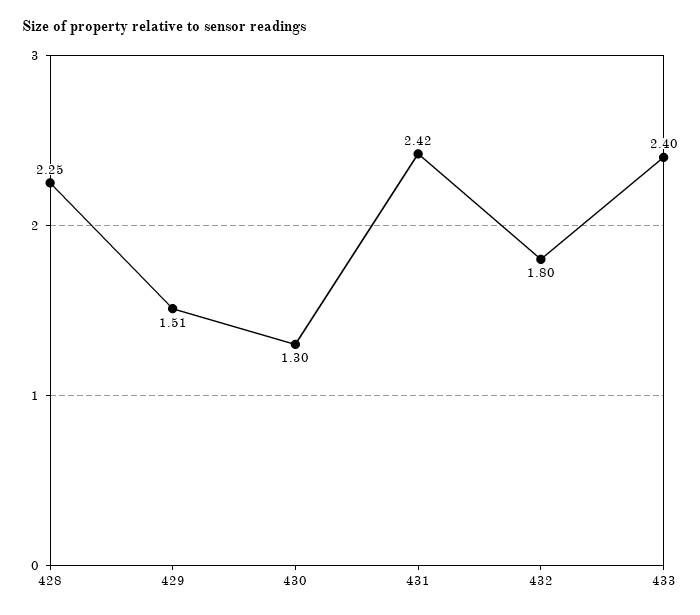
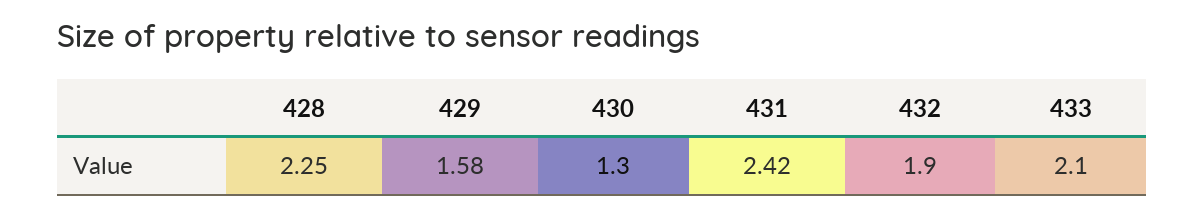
429: 1.51 -> 1.58
432: 1.8 -> 1.9
433: 2.4 -> 2.1

